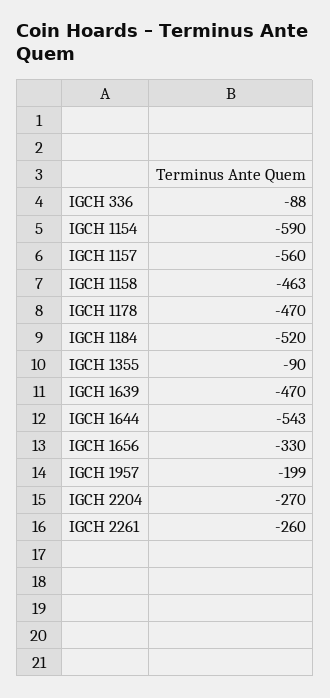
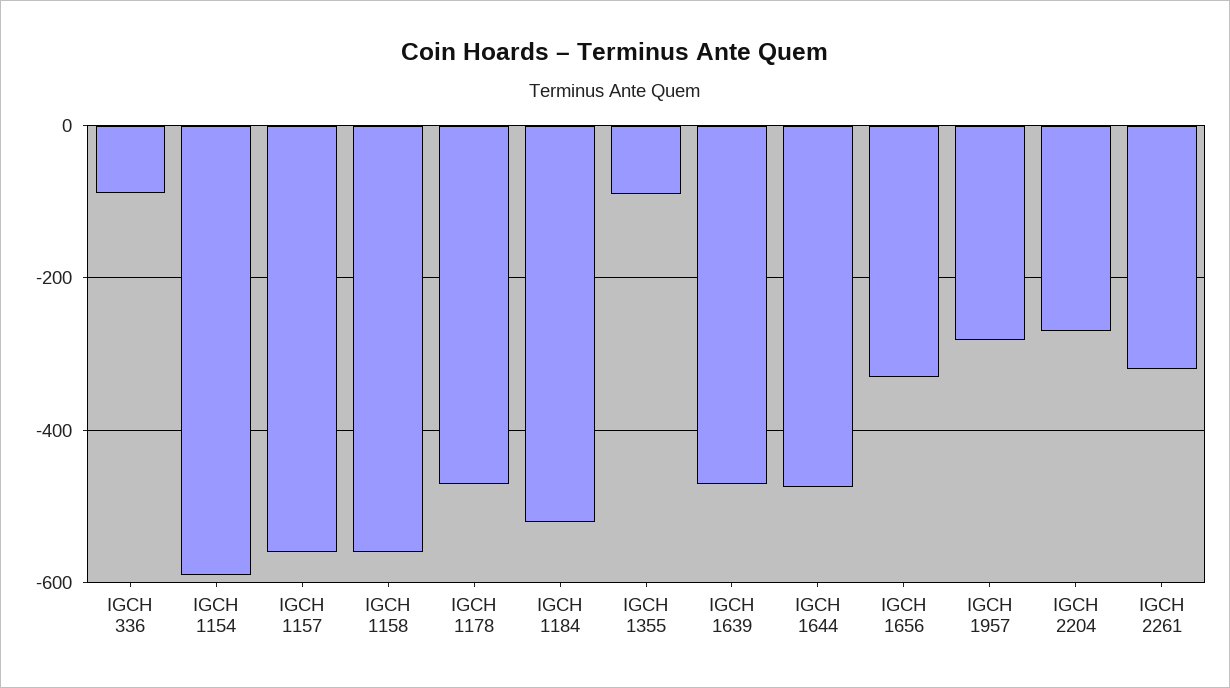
IGCH 1158: -463 -> -560
IGCH 1644: -543 -> -480
IGCH 1957: -199 -> -280
IGCH 2261: -260 -> -320

